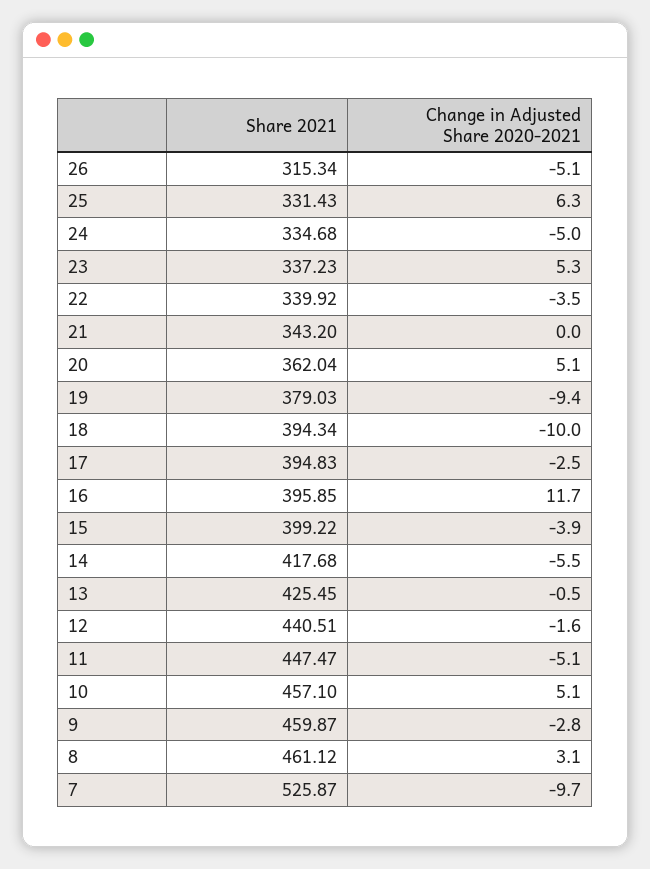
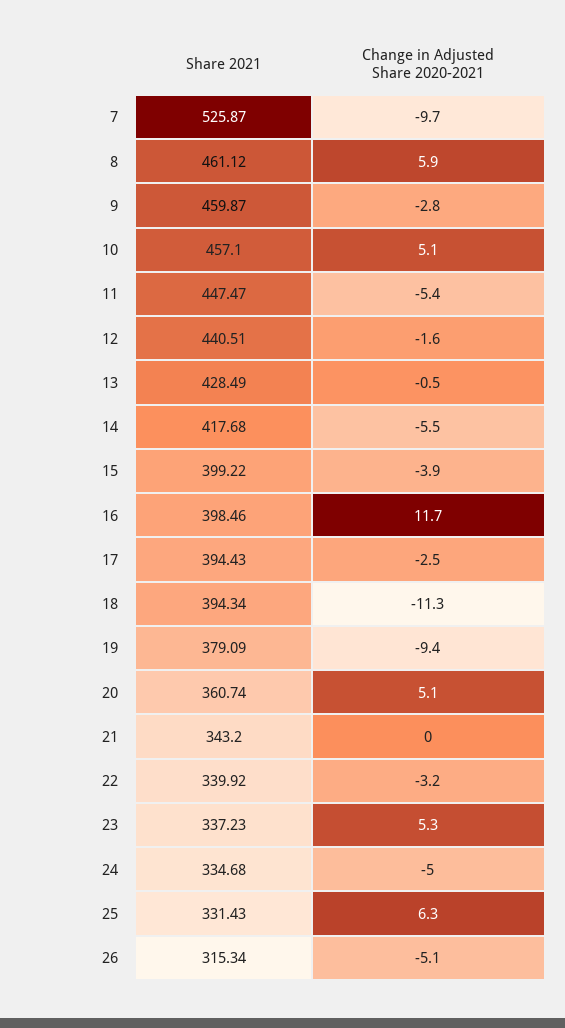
Change in Adjusted Share 2020-2021, 22: -3.5 -> -3.2
Share 2021, 20: 362.04 -> 360.74
Share 2021, 19: 379.03 -> 379.09
Change in Adjusted Share 2020-2021, 18: -10 -> -11.3
Share 2021, 17: 394.83 -> 394.43
Share 2021, 16: 395.85 -> 398.46
Share 2021, 13: 425.45 -> 428.49
Change in Adjusted Share 2020-2021, 11: -5.1 -> -5.4
Change in Adjusted Share 2020-2021, 8: 3.1 -> 5.9

